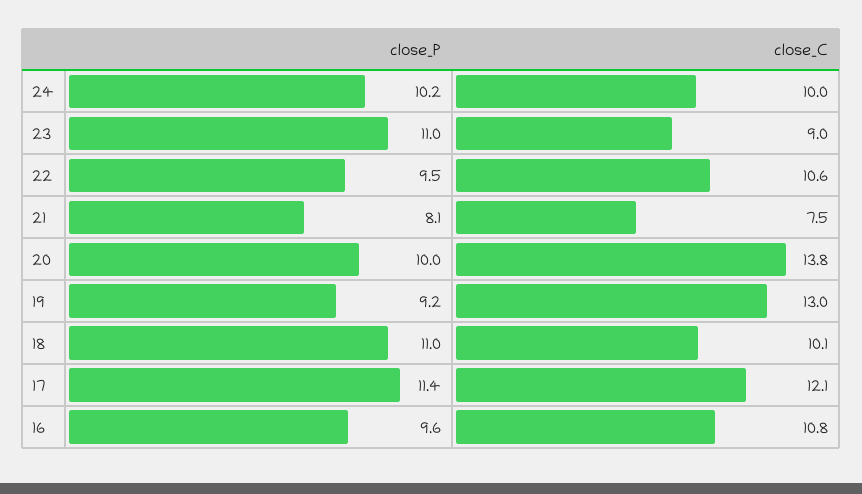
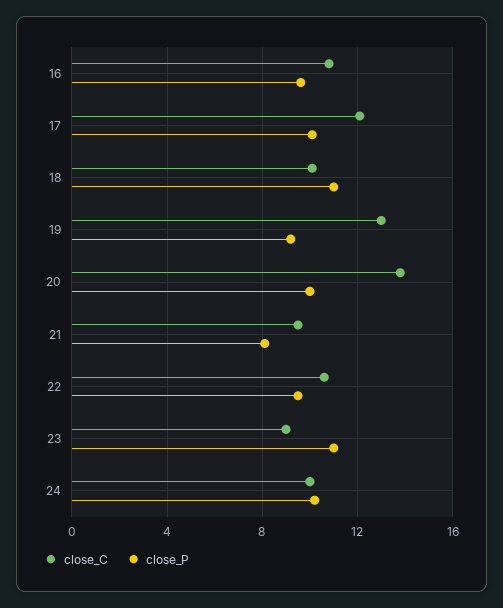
close_C, 21: 7.5 -> 9.5
close_P, 17: 11.4 -> 10

